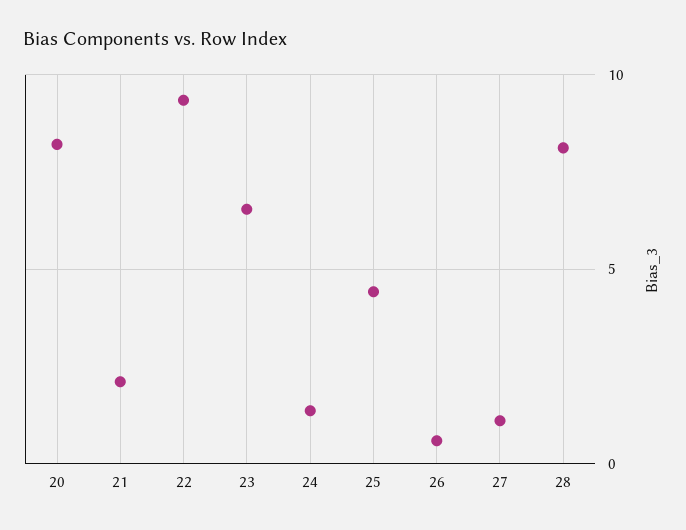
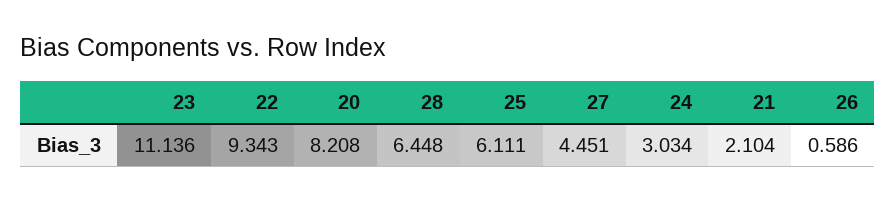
23: 6.5 -> 11.136
24: 1.5 -> 3.034
25: 4.5 -> 6.111
27: 1 -> 4.451
28: 8 -> 6.448

